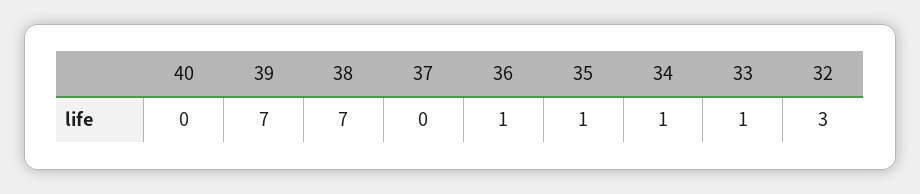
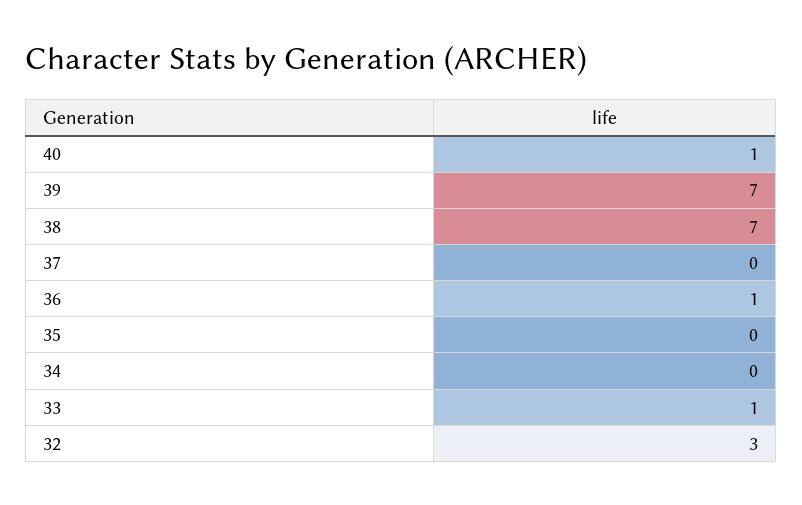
40: 0 -> 1
35: 1 -> 0
34: 1 -> 0

